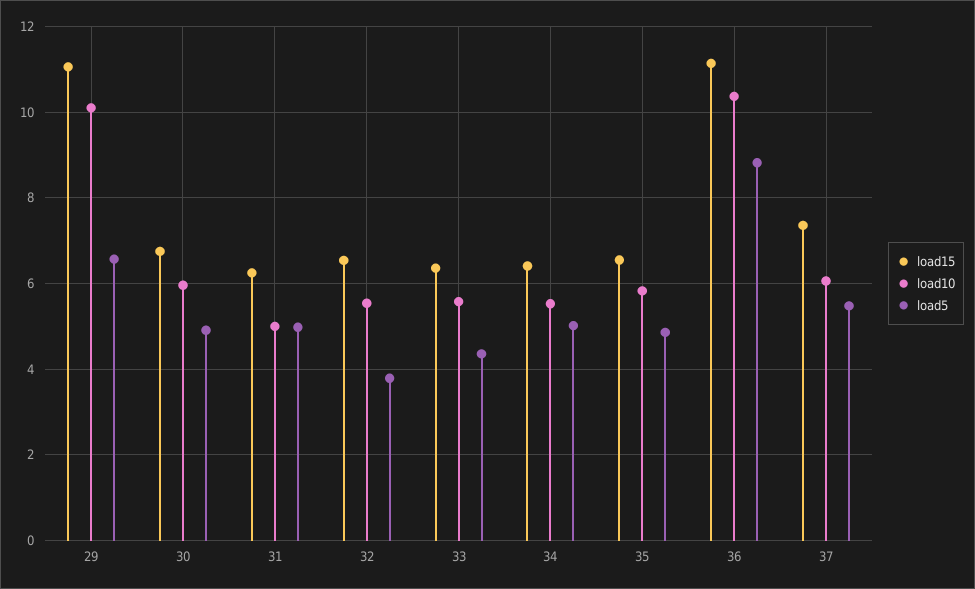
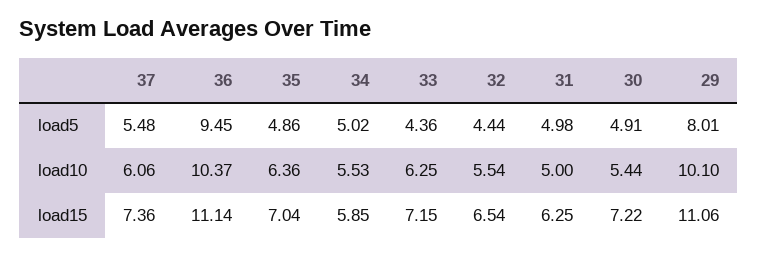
load5, 29: 6.6 -> 8.01
load15, 30: 6.8 -> 7.22
load10, 30: 6 -> 5.44
load5, 32: 3.8 -> 4.44
load15, 33: 6.4 -> 7.15
load10, 33: 5.6 -> 6.25
load15, 34: 6.4 -> 5.85
load15, 35: 6.6 -> 7.04
load10, 35: 5.8 -> 6.36
load5, 36: 8.8 -> 9.45

